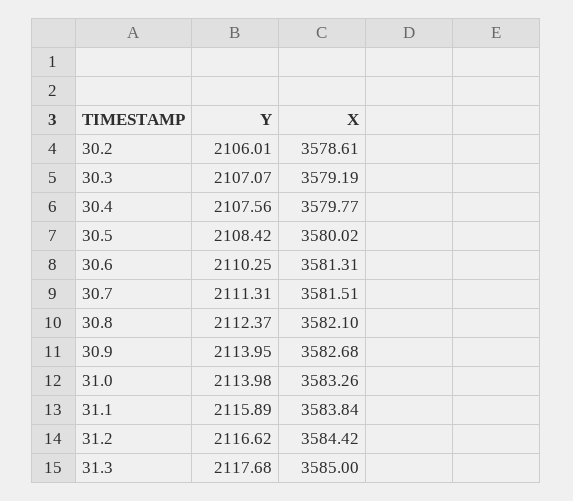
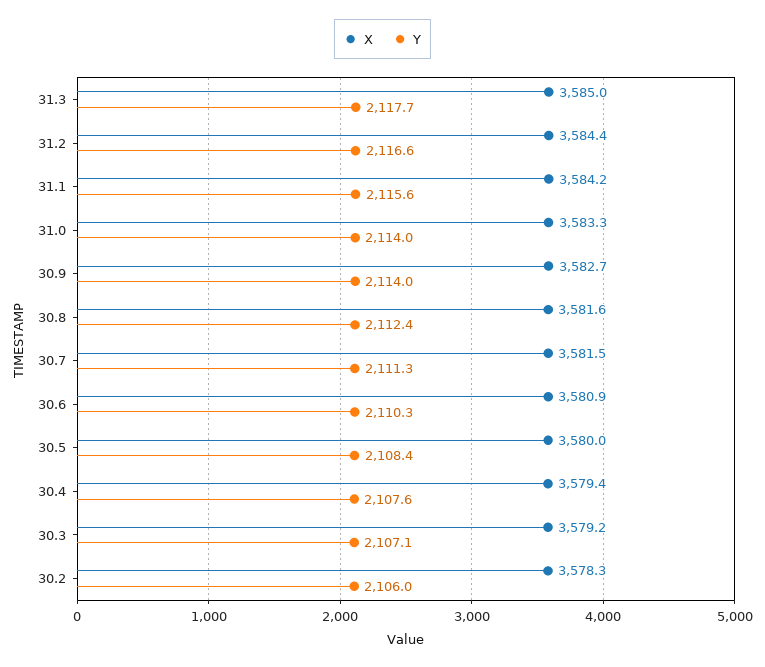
X, 30.2: 3578.61 -> 3578.3
X, 30.4: 3579.77 -> 3579.4
X, 30.6: 3581.31 -> 3580.9
X, 30.8: 3582.1 -> 3581.6
Y, 31.1: 2115.89 -> 2115.6
X, 31.1: 3583.84 -> 3584.2

